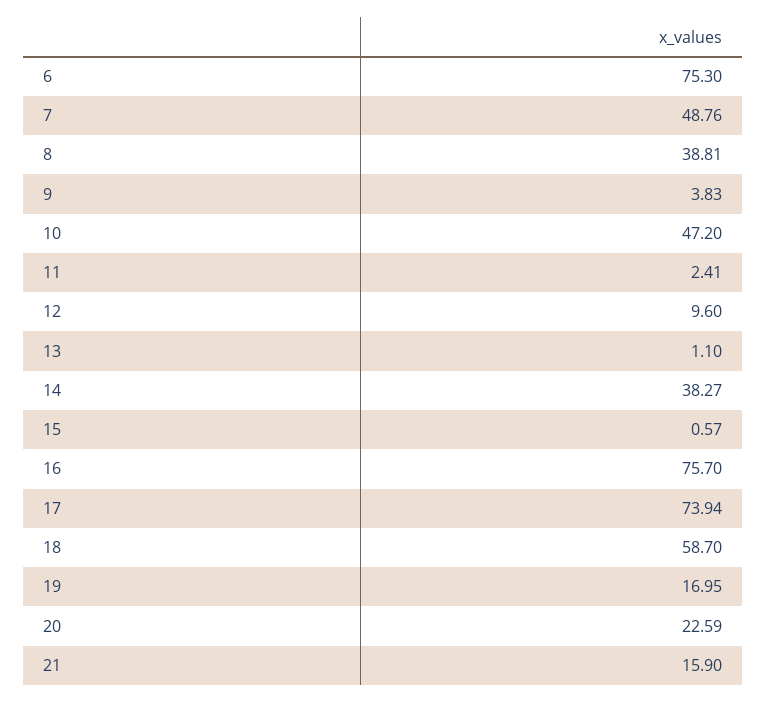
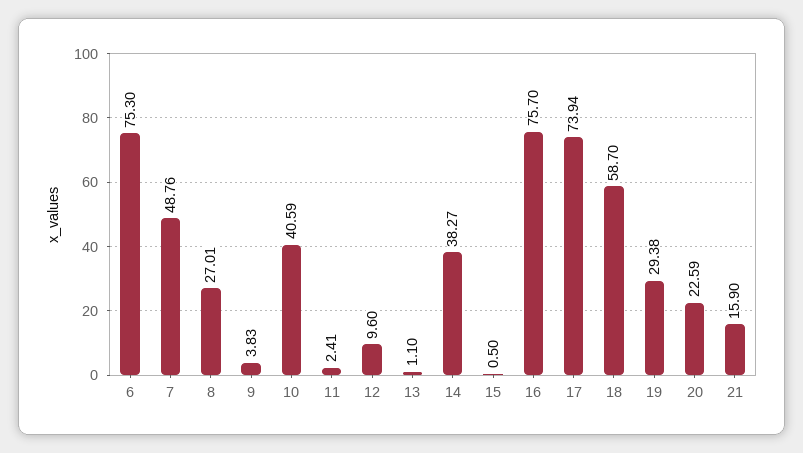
8: 38.81 -> 27.01
10: 47.2 -> 40.59
15: 0.57 -> 0.5
19: 16.95 -> 29.38

